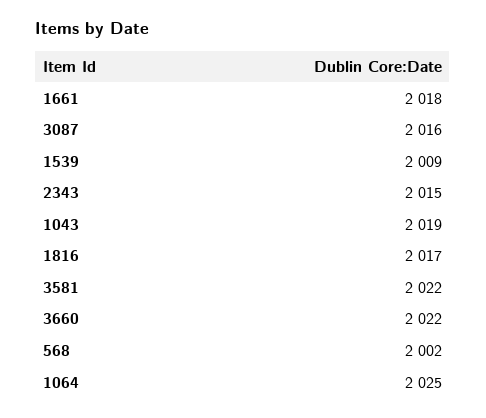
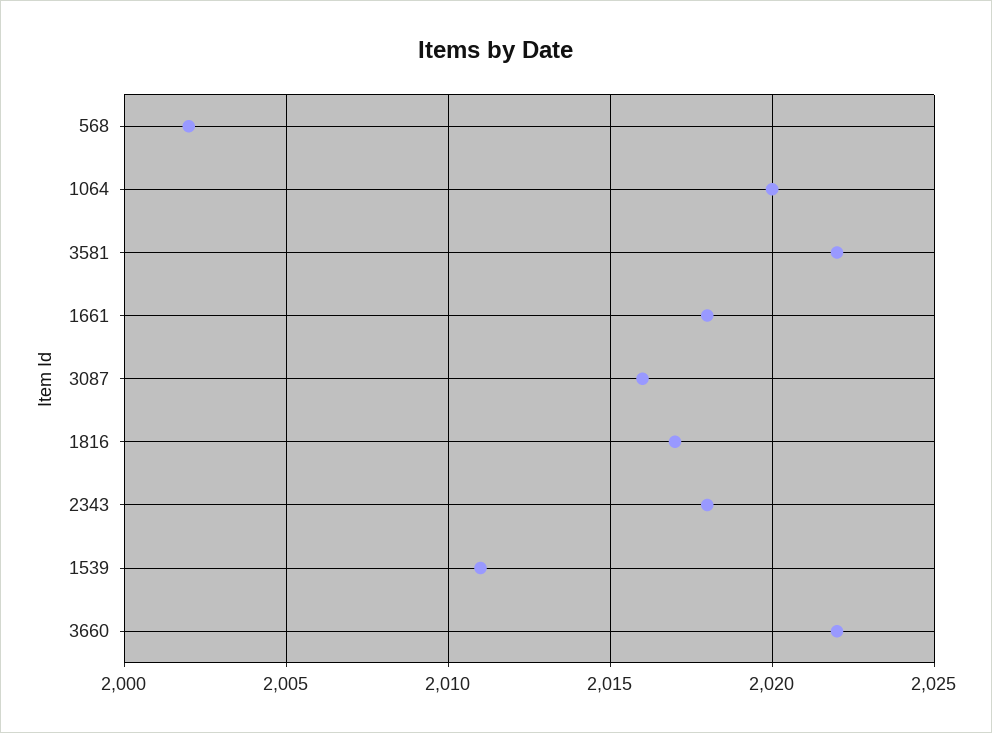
1539: 2009 -> 2011
2343: 2015 -> 2018
1043: 2019 -> none
1064: 2025 -> 2020

